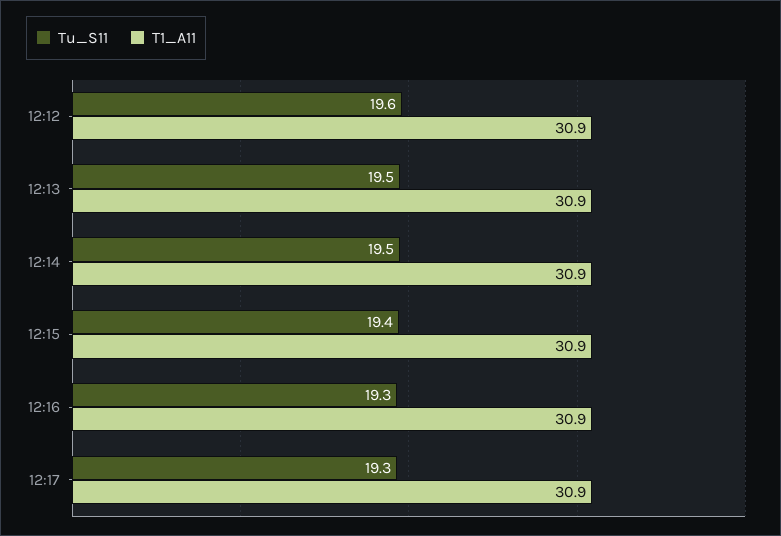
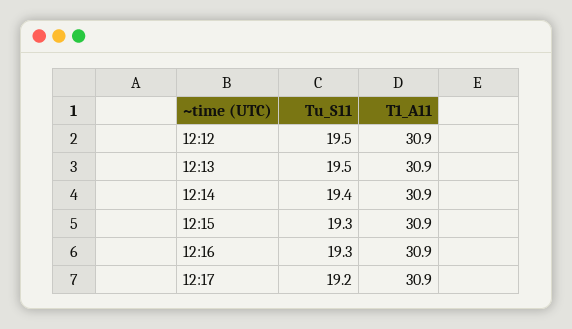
Tu_S11, 12:12: 19.6 -> 19.5
Tu_S11, 12:14: 19.5 -> 19.4
Tu_S11, 12:15: 19.4 -> 19.3
Tu_S11, 12:17: 19.3 -> 19.2

